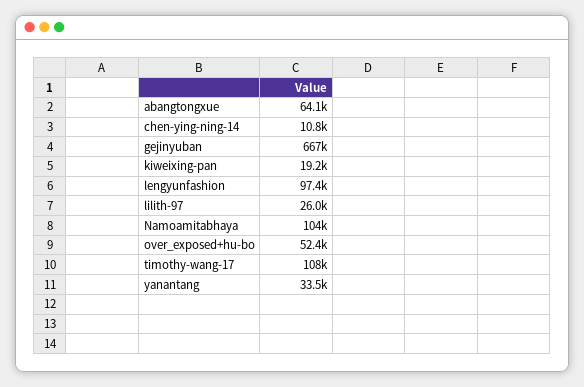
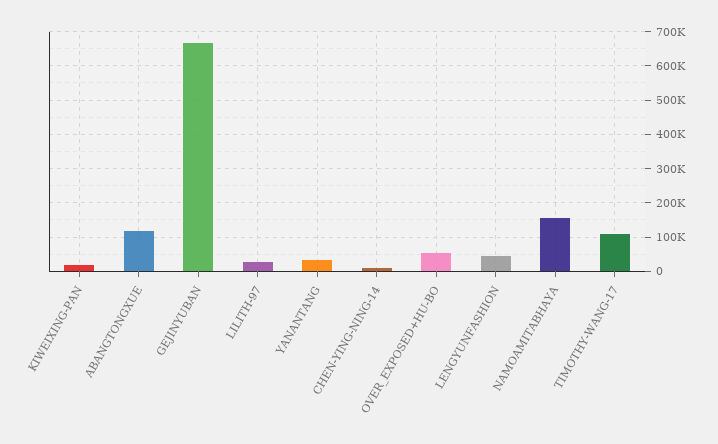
abangtongxue: 64100 -> 120000
lengyunfashion: 97400 -> 40000
Namoamitabhaya: 104000 -> 160000

